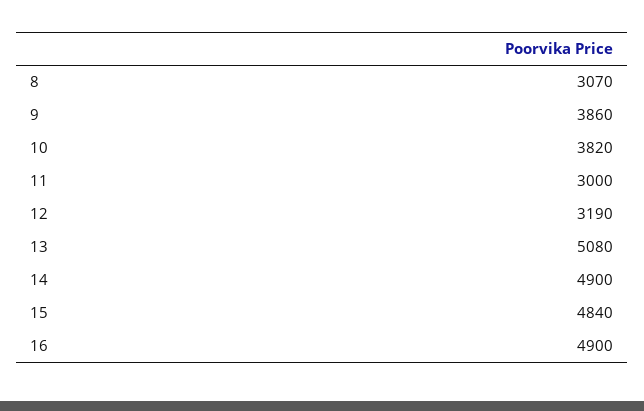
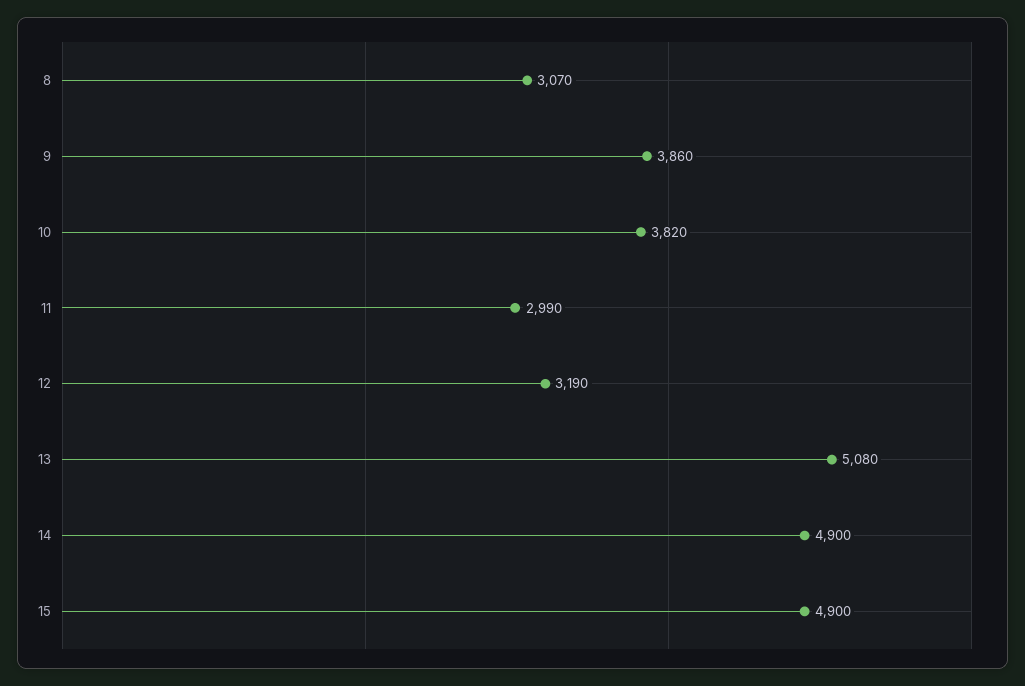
11: 3000 -> 2990
15: 4840 -> 4900
16: 4900 -> none

